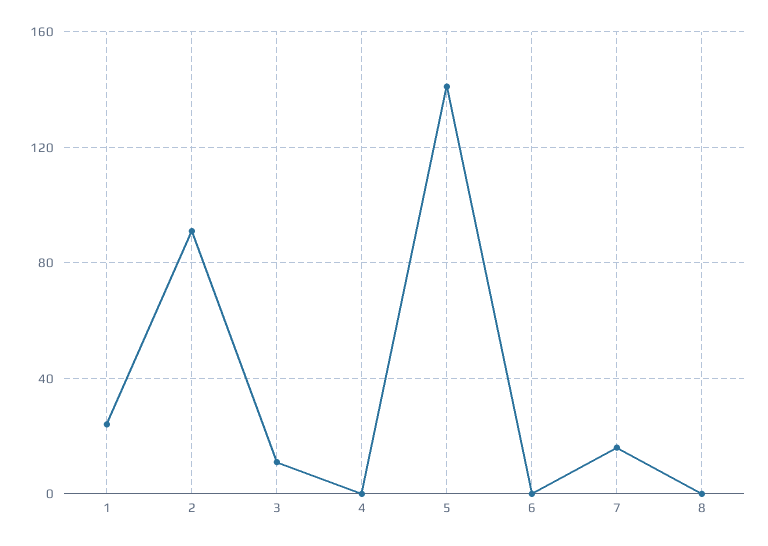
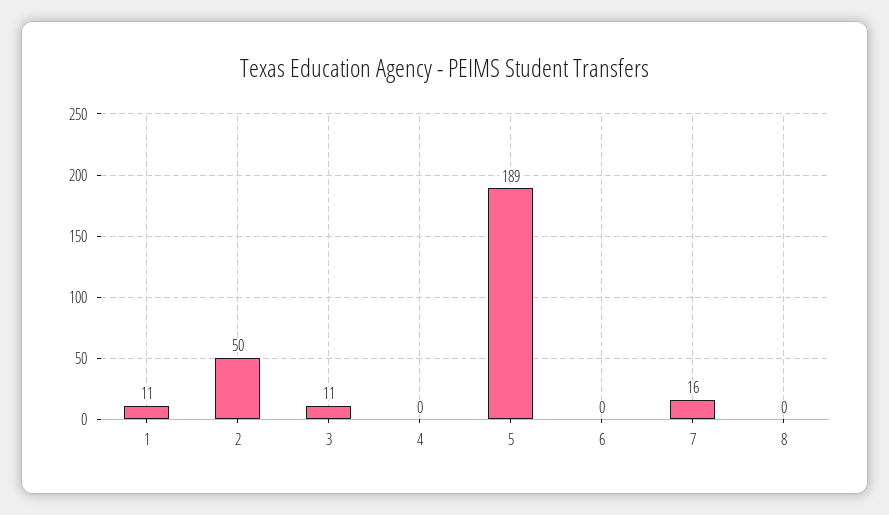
1: 25 -> 11
2: 90 -> 50
5: 140 -> 189

